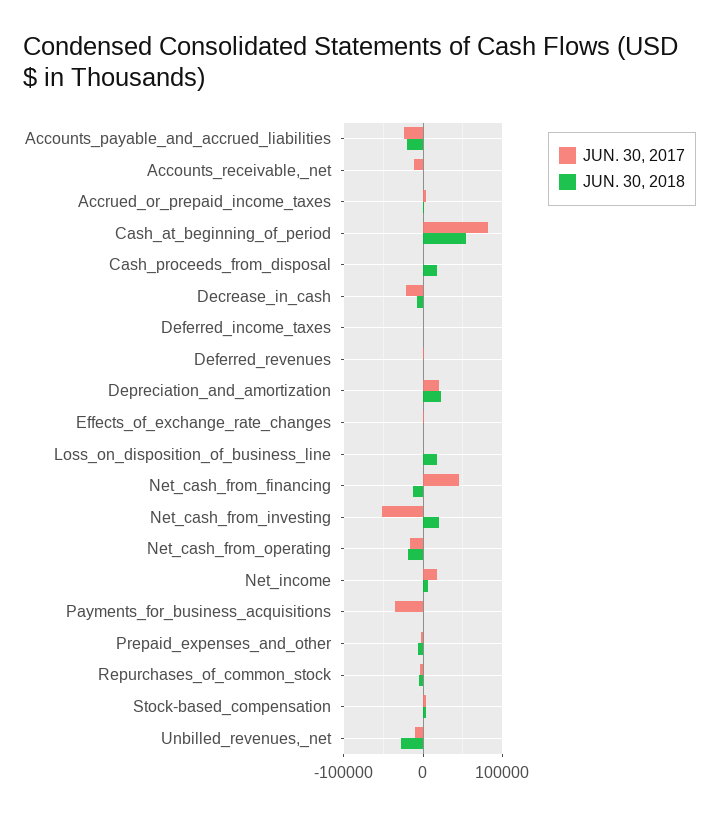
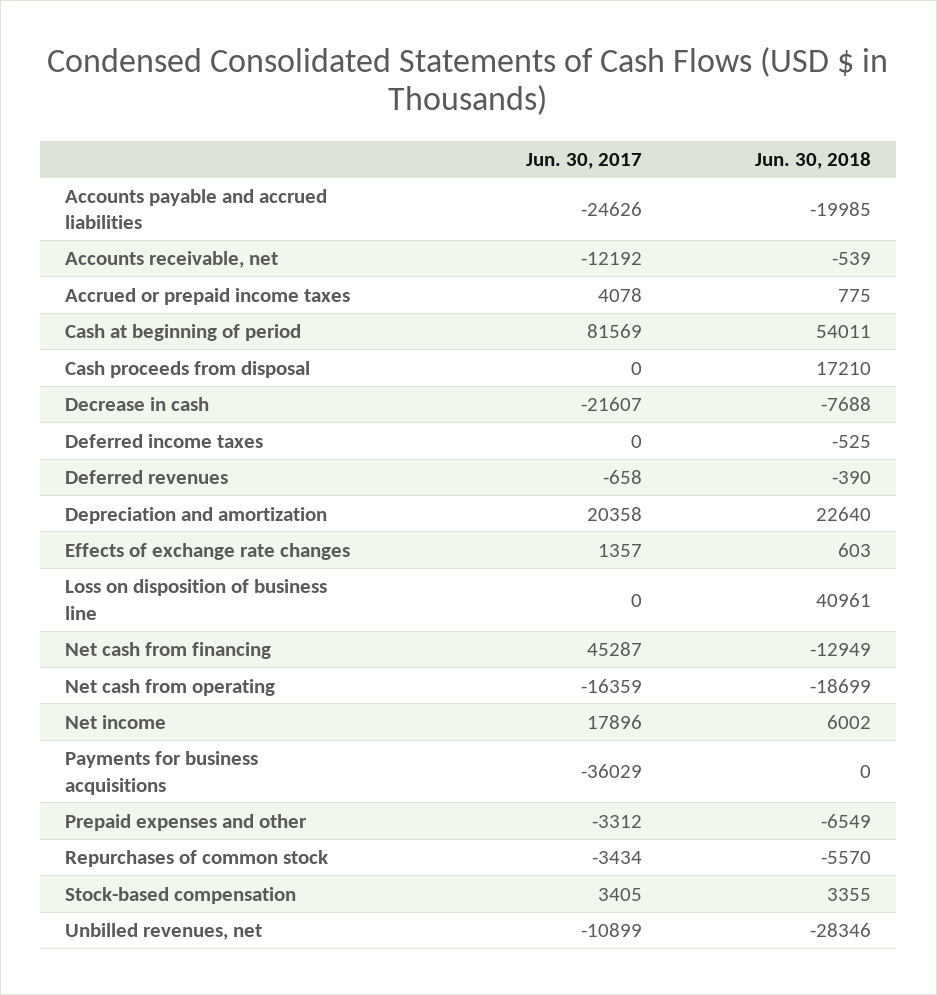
JUN. 30, 2018, Loss_on_disposition_of_business_line: 20000 -> 40961
JUN. 30, 2017, Net_cash_from_investing: -50000 -> none
JUN. 30, 2018, Net_cash_from_investing: 20000 -> none

